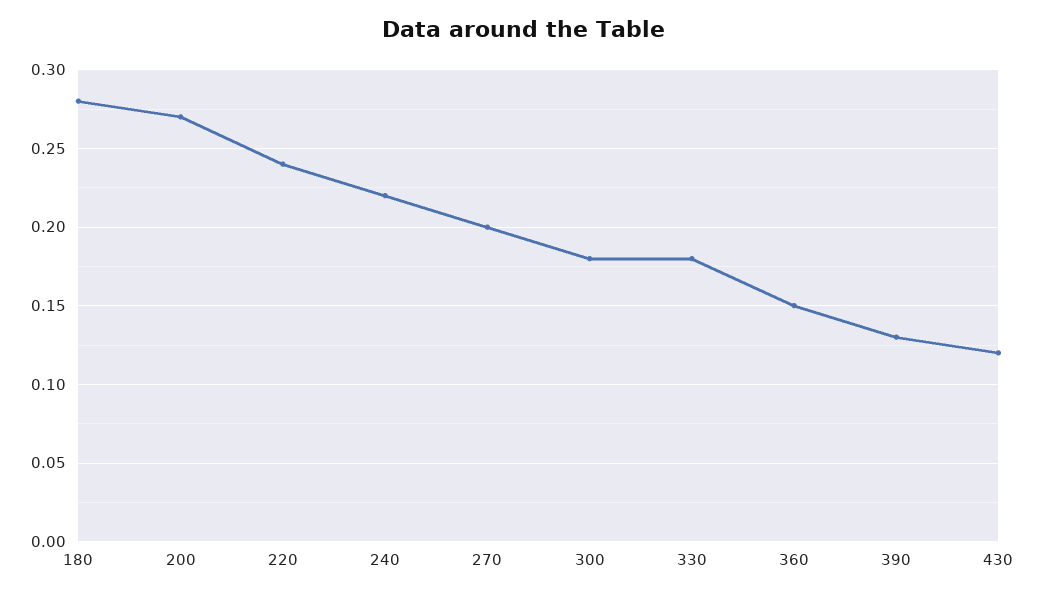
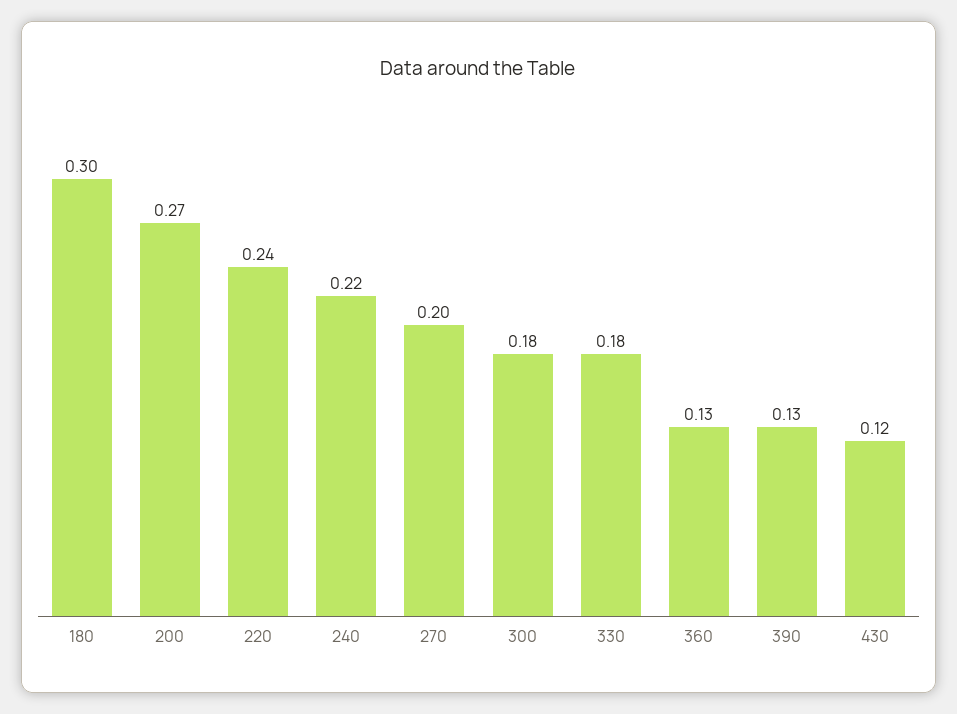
180: 0.28 -> 0.3
360: 0.15 -> 0.13

